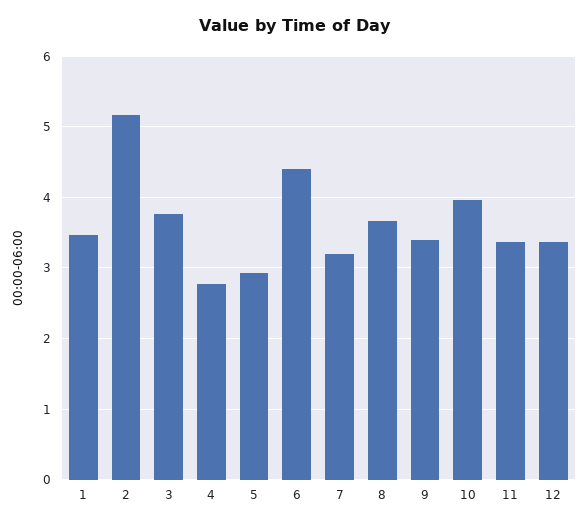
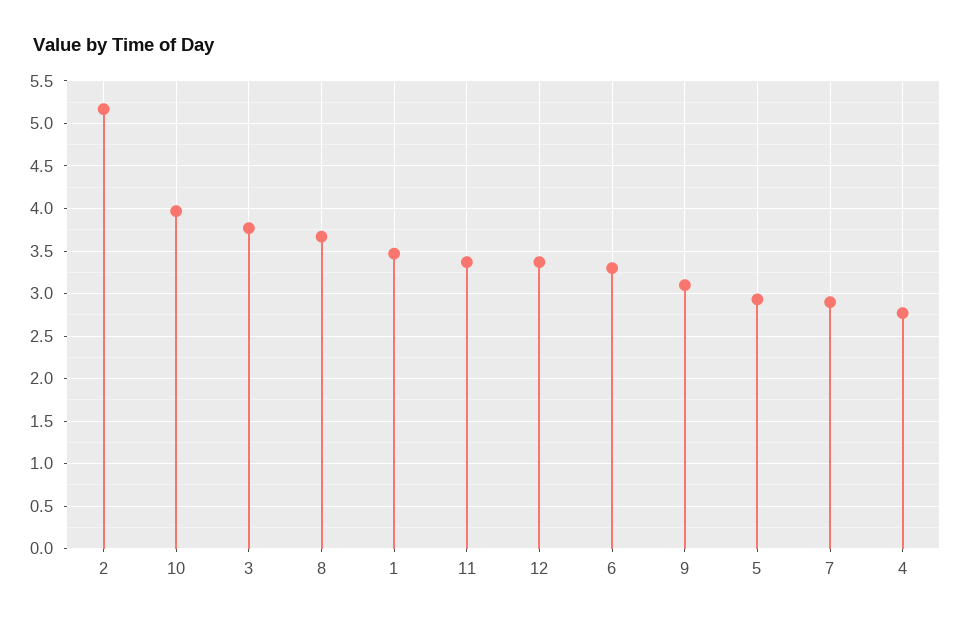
6: 4.4 -> 3.3
7: 3.2 -> 2.9
9: 3.4 -> 3.1

